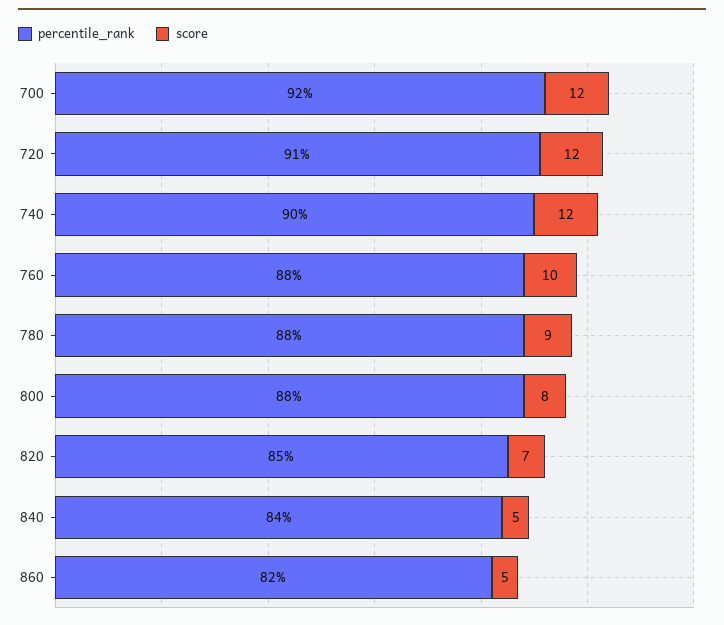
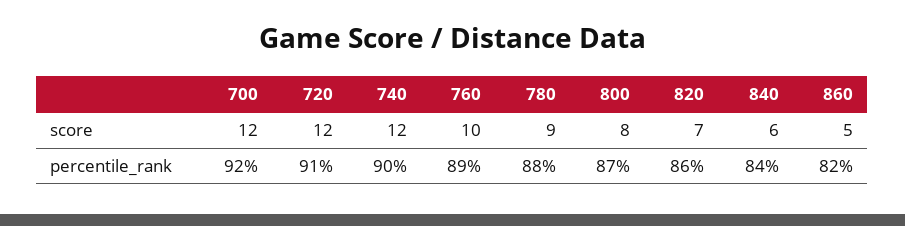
percentile_rank, 760: 88 -> 89
percentile_rank, 800: 88 -> 87
percentile_rank, 820: 85 -> 86
score, 840: 5 -> 6

